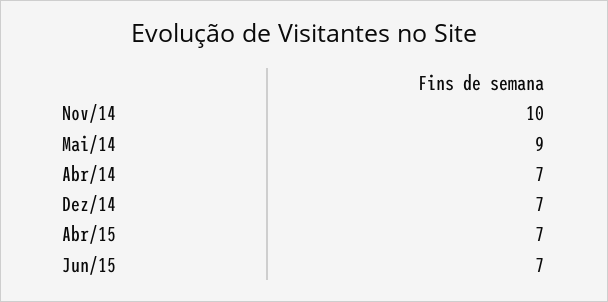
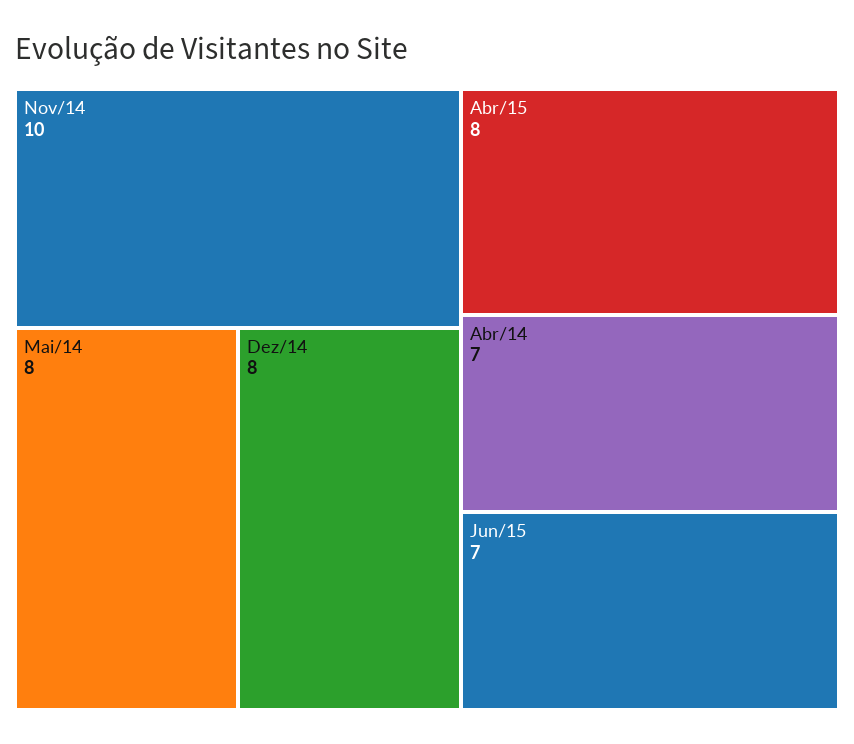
Mai/14: 9 -> 8
Dez/14: 7 -> 8
Abr/15: 7 -> 8

